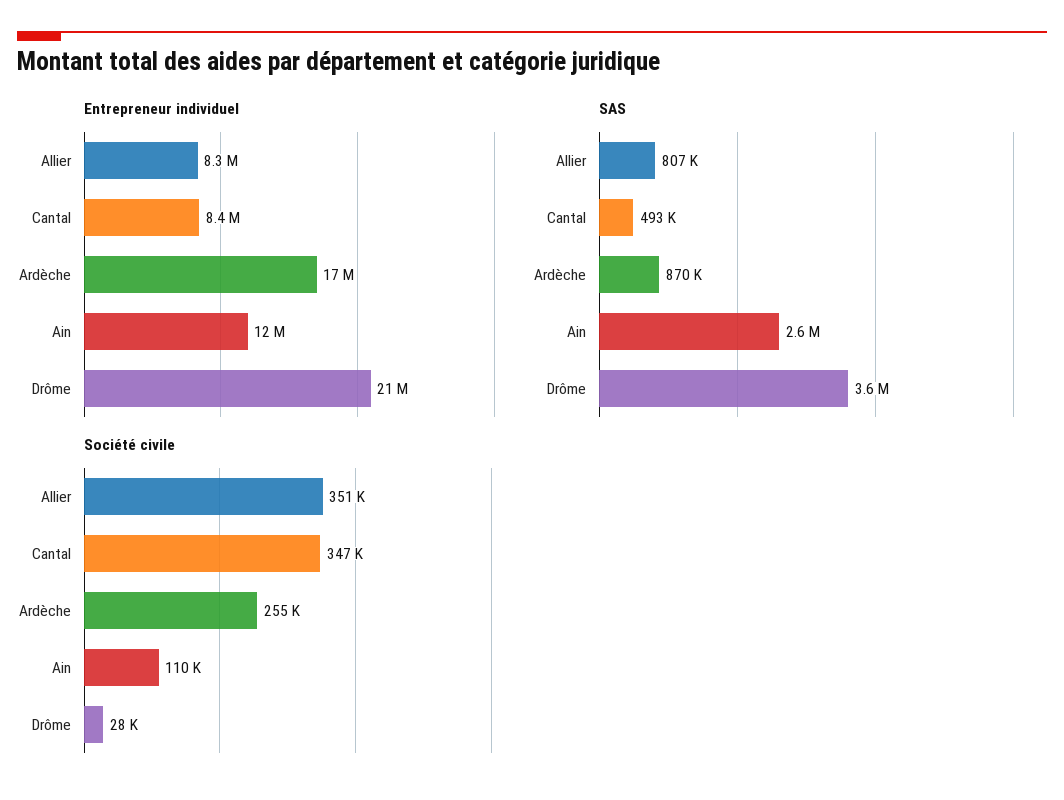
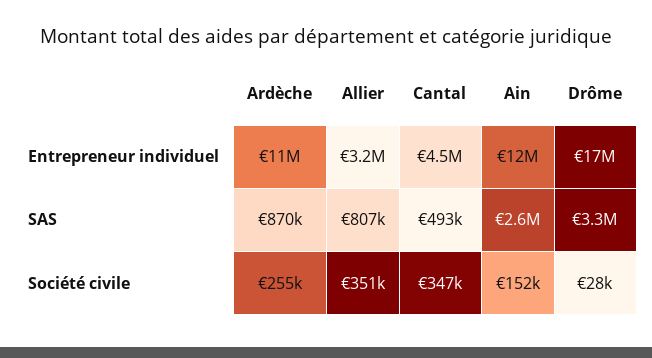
Entrepreneur individuel, Allier: 8300000 -> 3200000
Entrepreneur individuel, Cantal: 8400000 -> 4500000
Entrepreneur individuel, Ardèche: 17000000 -> 11000000
Entrepreneur individuel, Drôme: 21000000 -> 17000000
SAS, Drôme: 3600000 -> 3300000
Société civile, Ain: 110000 -> 152000

